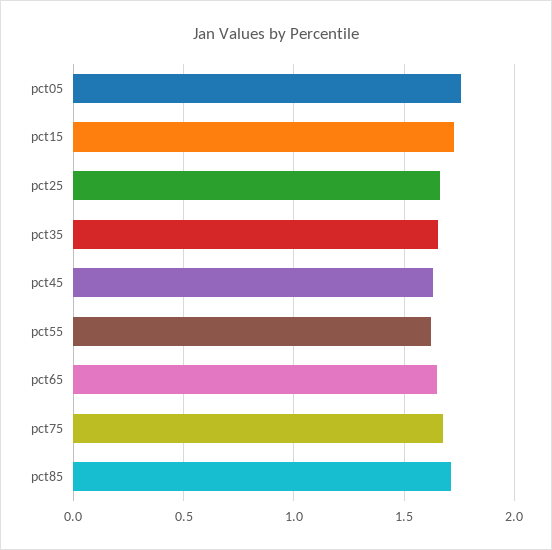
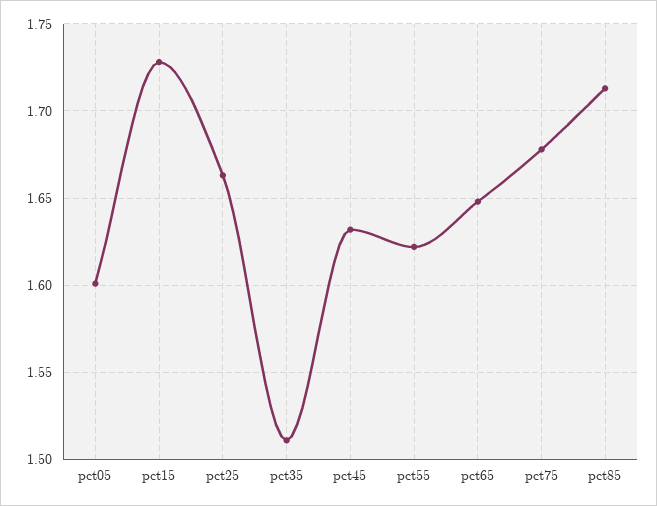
pct05: 1.75 -> 1.6
pct35: 1.65 -> 1.51

